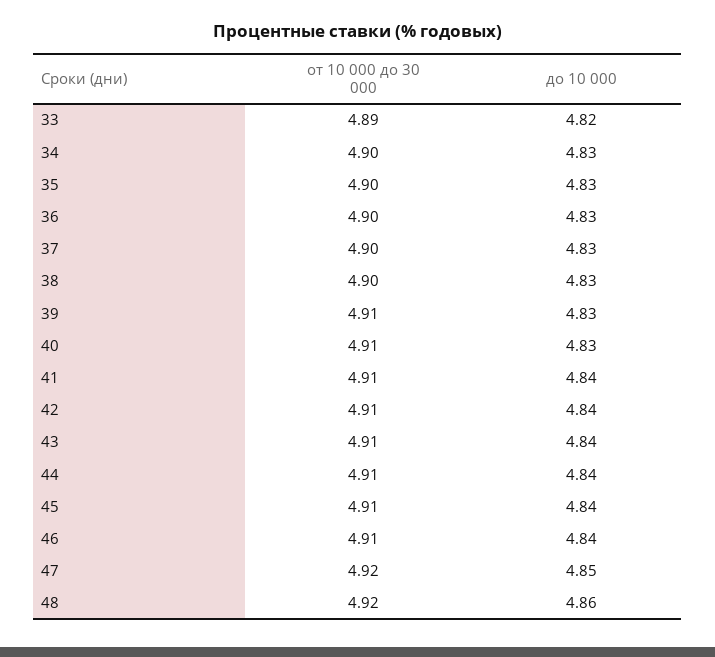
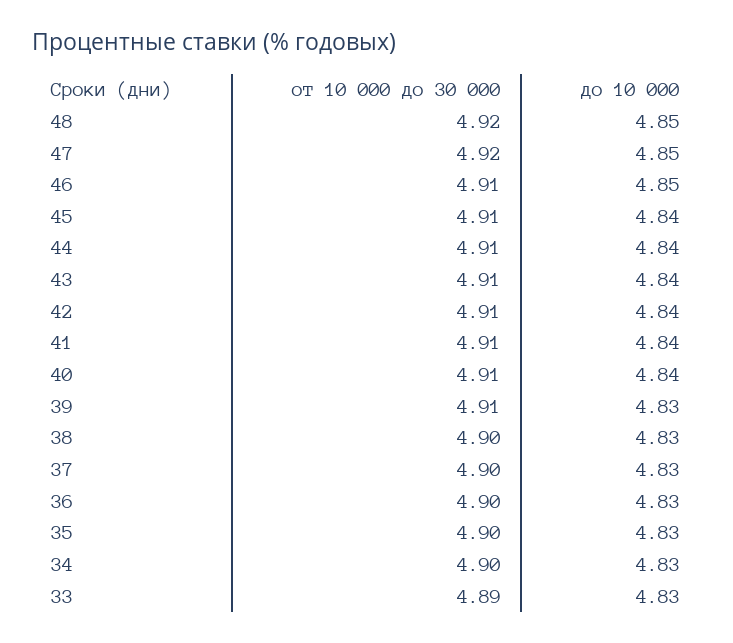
до 10 000, 33: 4.82 -> 4.83
до 10 000, 40: 4.83 -> 4.84
до 10 000, 46: 4.84 -> 4.85
до 10 000, 48: 4.86 -> 4.85

